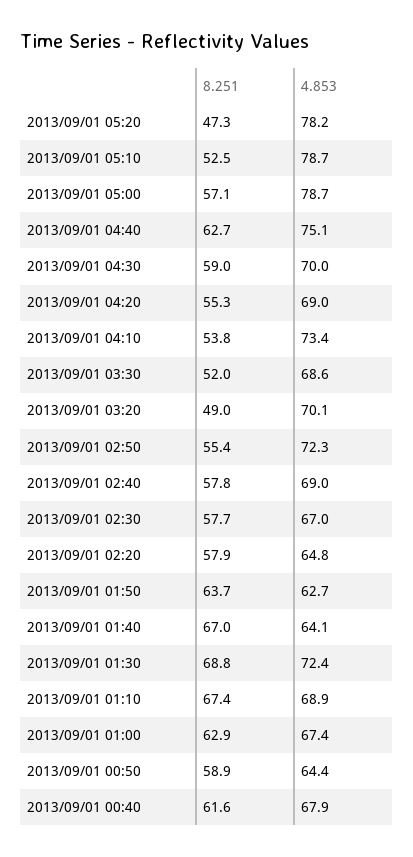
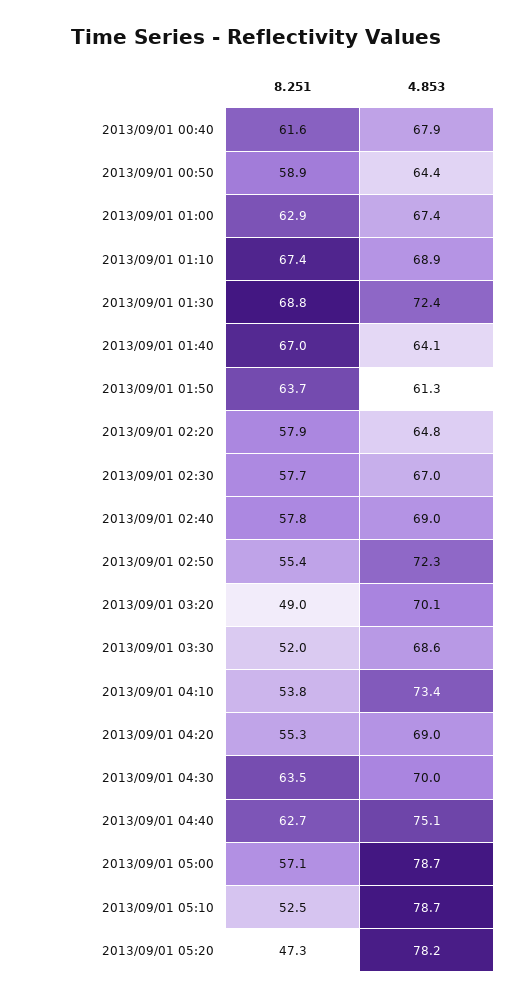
8.251, 2013/09/01 04:30: 59 -> 63.5
4.853, 2013/09/01 01:50: 62.7 -> 61.3

